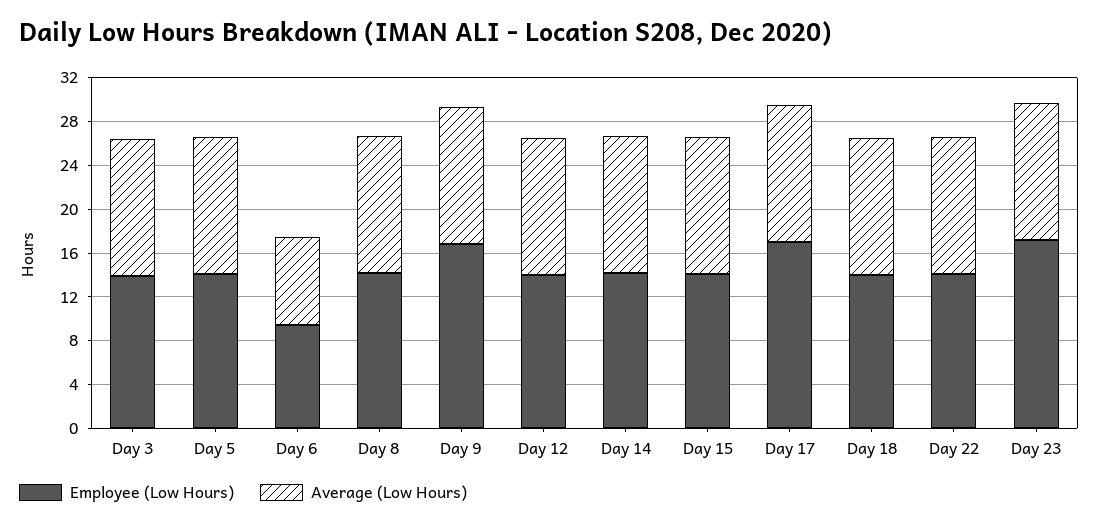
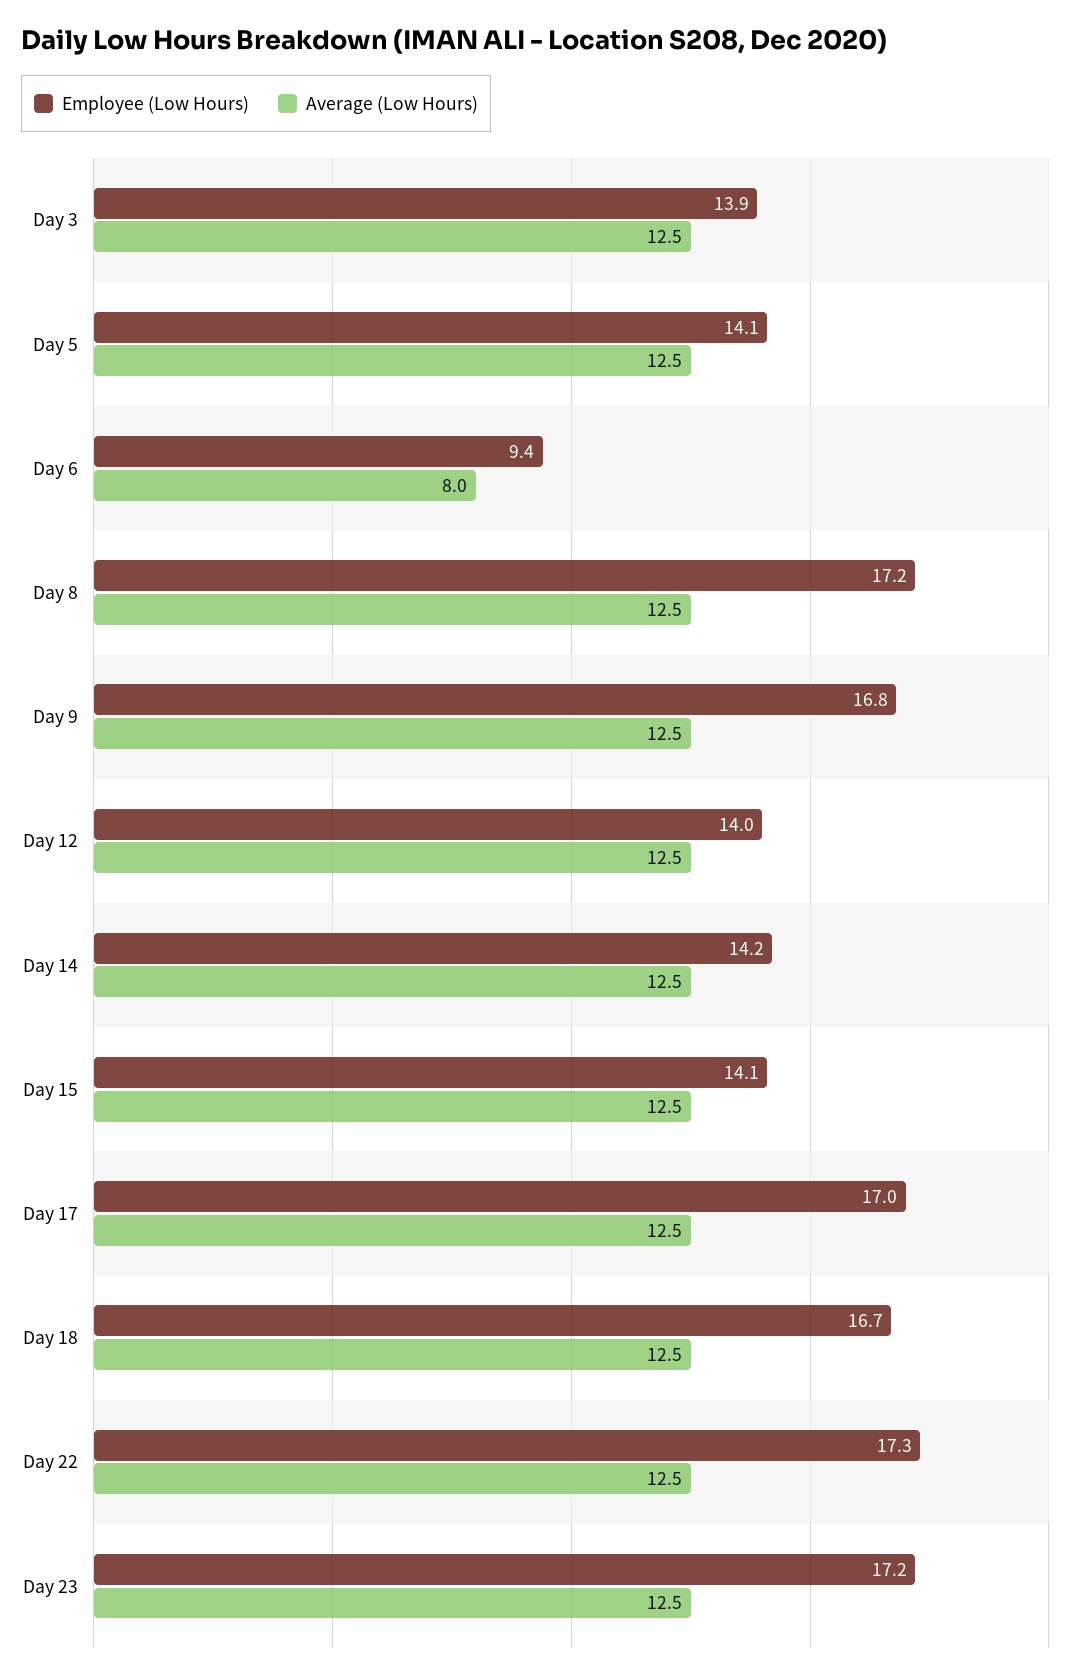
Employee (Low Hours), Day 8: 14 -> 17.2
Employee (Low Hours), Day 18: 14 -> 16.7
Employee (Low Hours), Day 22: 14 -> 17.3

